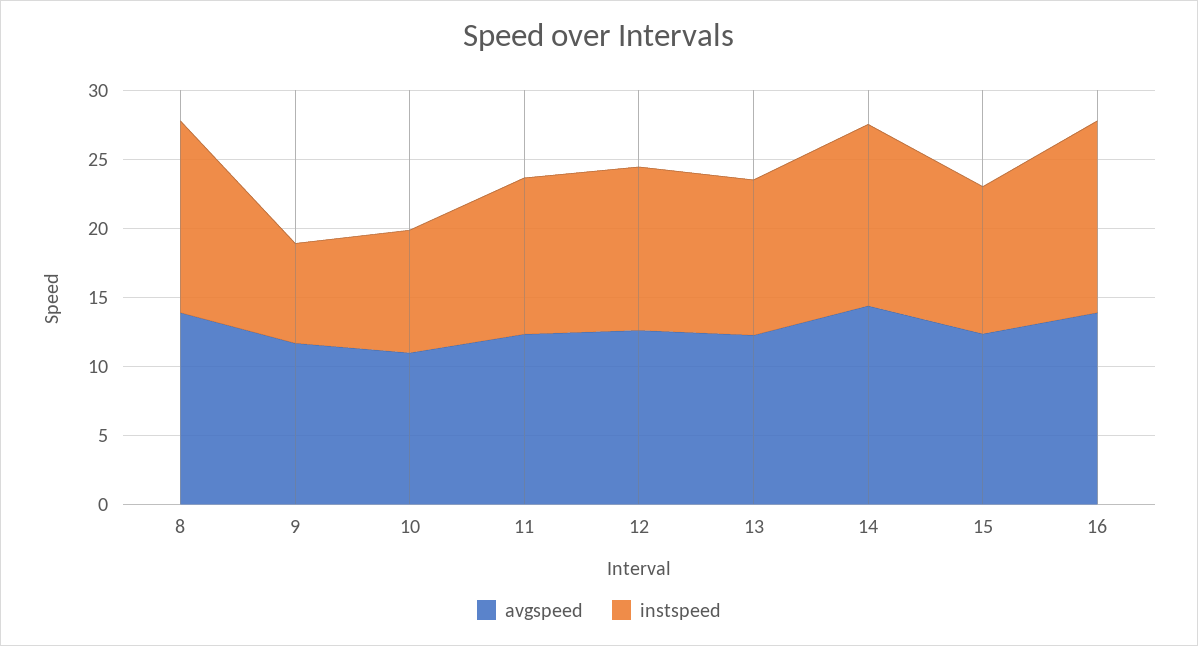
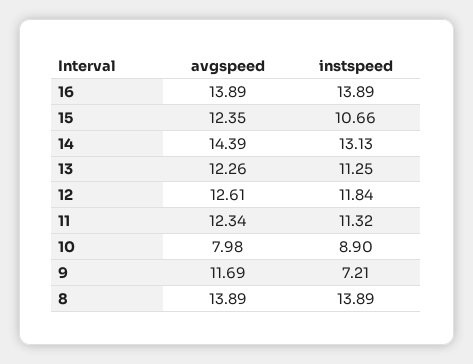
avgspeed, 10: 11 -> 7.98

